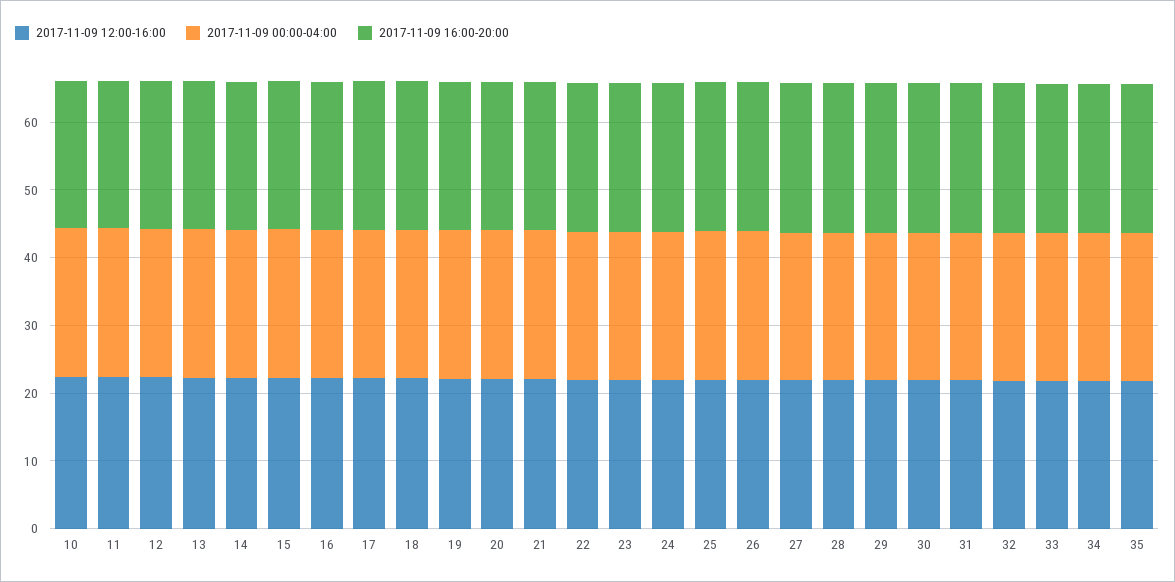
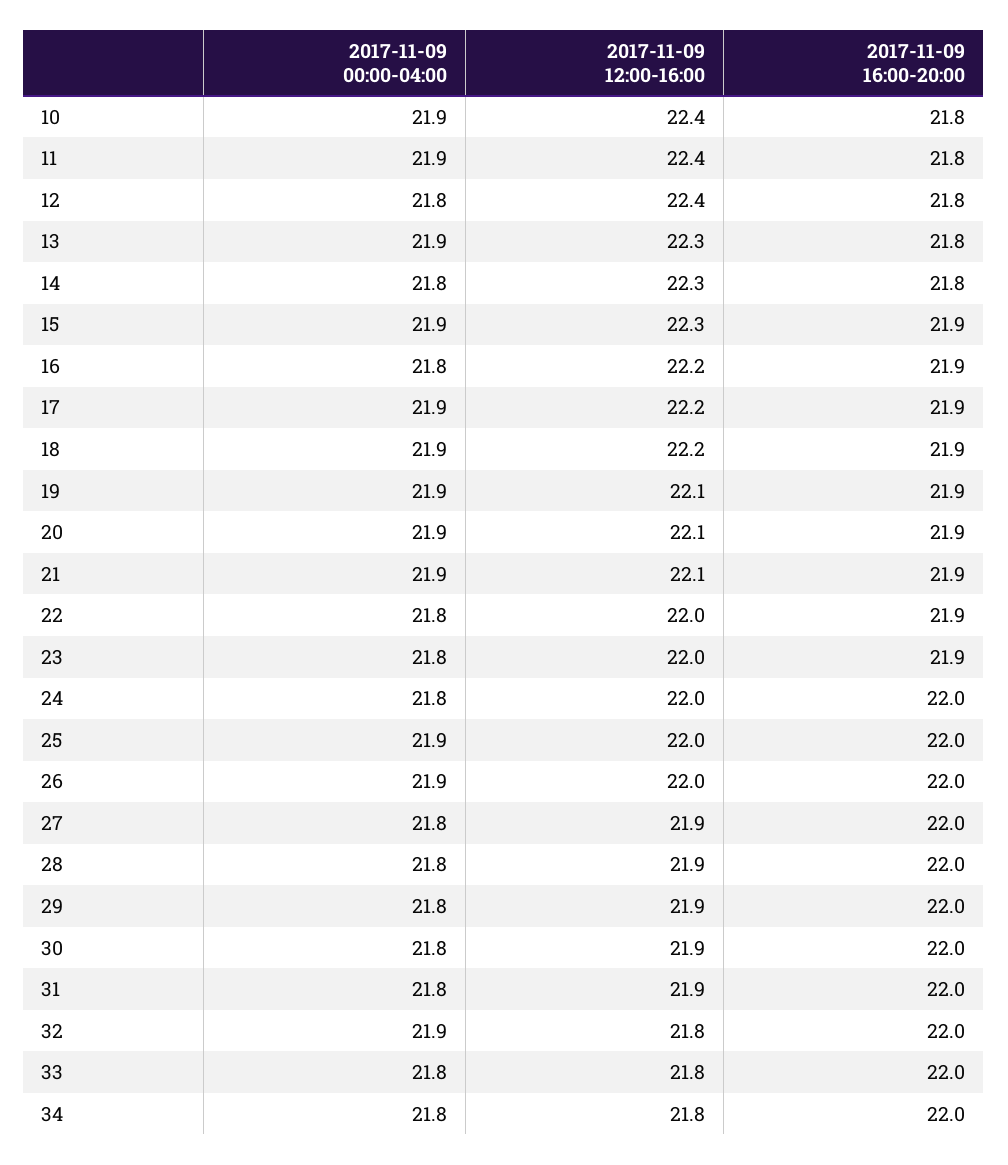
2017-11-09 12:00-16:00, 35: 22 -> none
2017-11-09 00:00-04:00, 35: 22 -> none
2017-11-09 16:00-20:00, 35: 22 -> none

